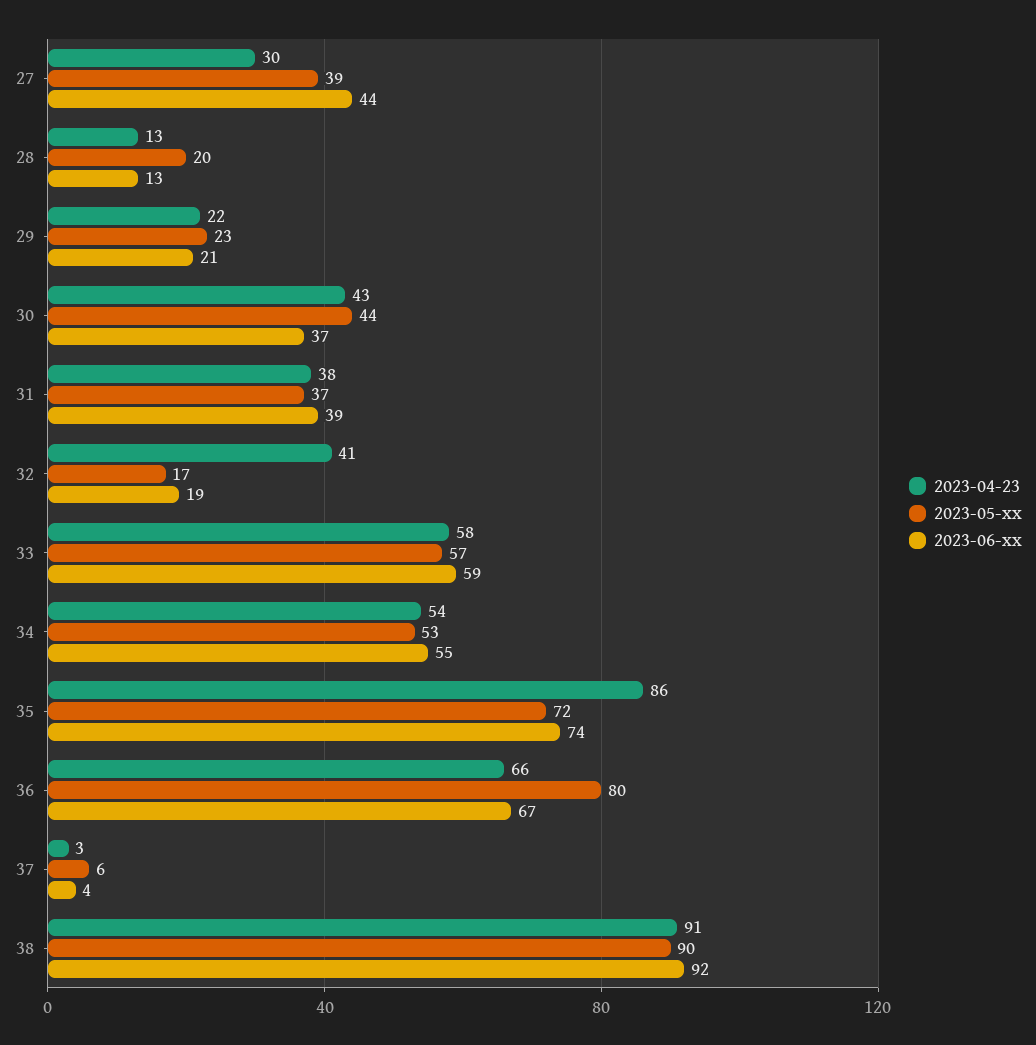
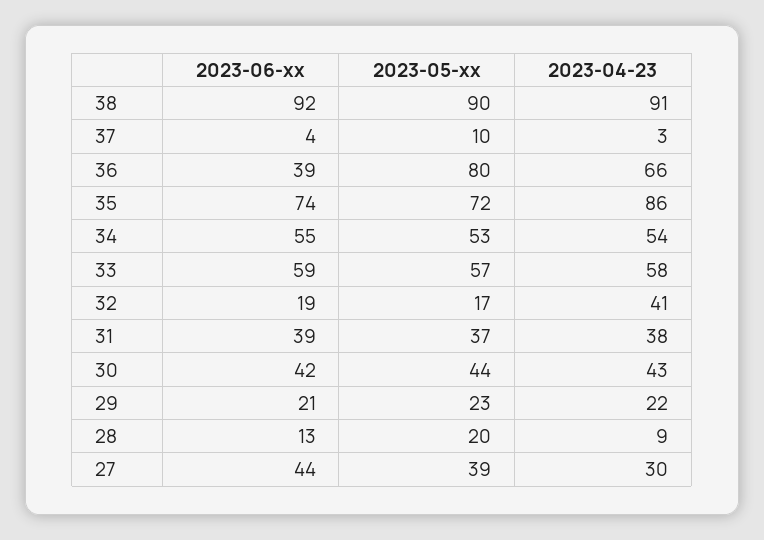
2023-04-23, 28: 13 -> 9
2023-06-xx, 30: 37 -> 42
2023-06-xx, 36: 67 -> 39
2023-05-xx, 37: 6 -> 10

